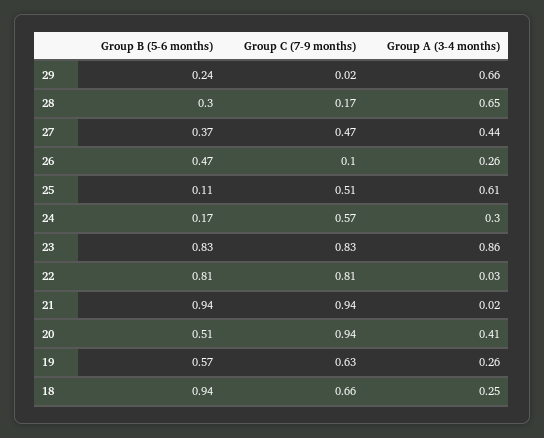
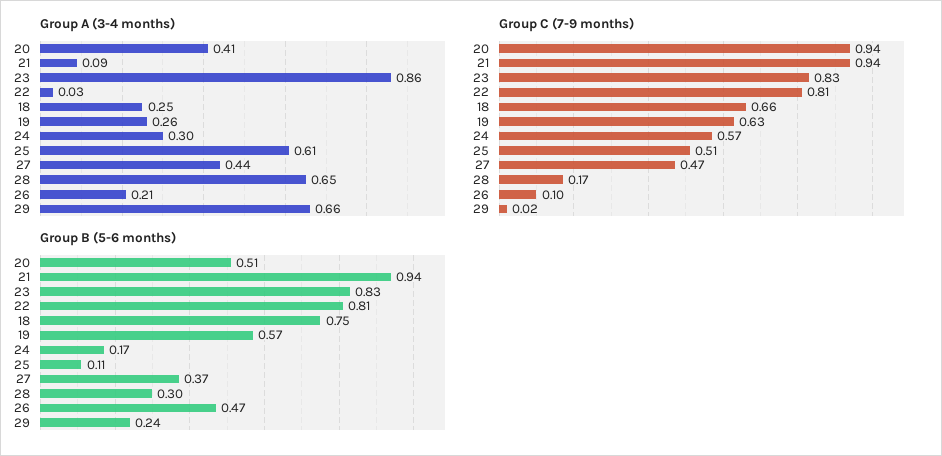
Group A (3-4 months), 26: 0.26 -> 0.21
Group A (3-4 months), 21: 0.02 -> 0.09
Group B (5-6 months), 18: 0.94 -> 0.75

